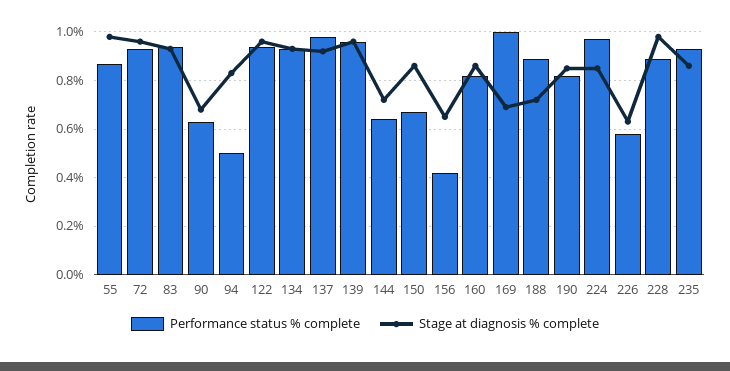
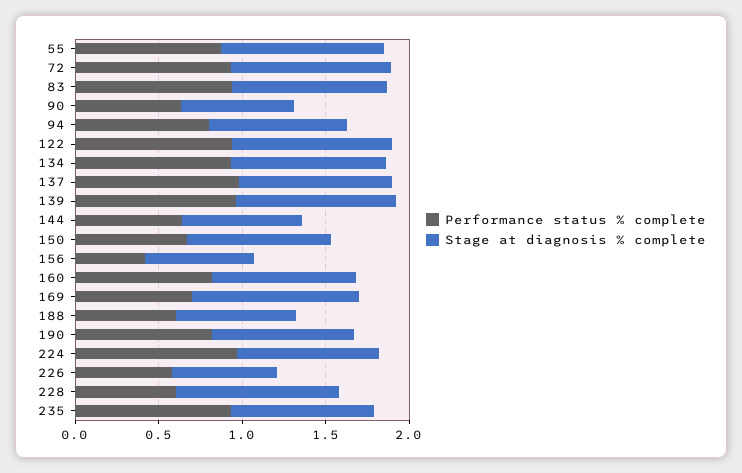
Performance status % complete, 94: 0.5 -> 0.8
Performance status % complete, 169: 1 -> 0.7
Stage at diagnosis % complete, 169: 0.7 -> 1
Performance status % complete, 188: 0.9 -> 0.6
Performance status % complete, 228: 0.9 -> 0.6

